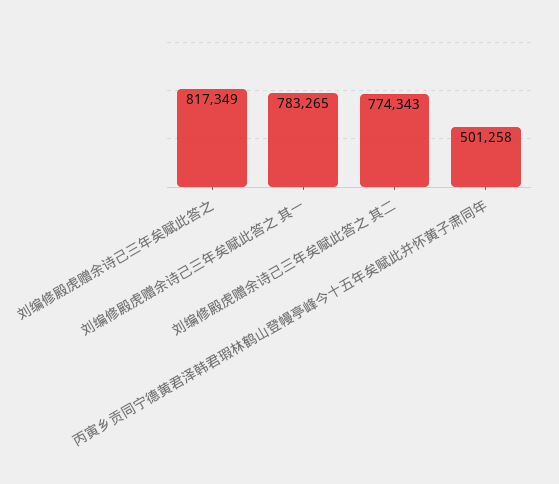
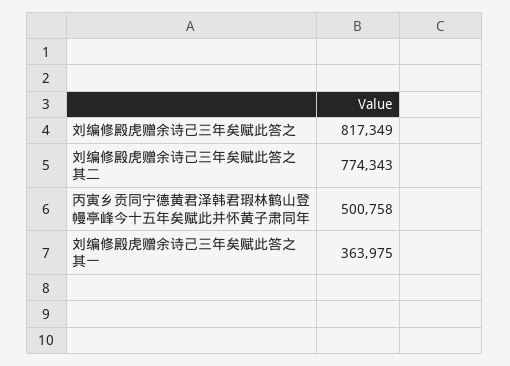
刘编修殿虎赠余诗己三年矣赋此答之 其一: 783265 -> 363975
丙寅乡贡同宁德黄君泽韩君瑕林鹤山登幔亭峰今十五年矣赋此并怀黄子肃同年: 501258 -> 500758

